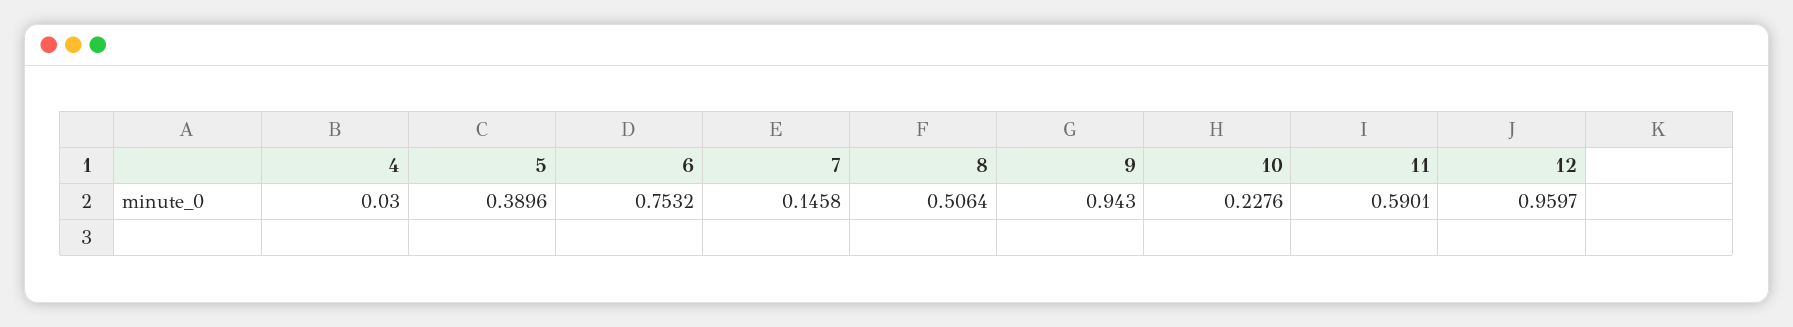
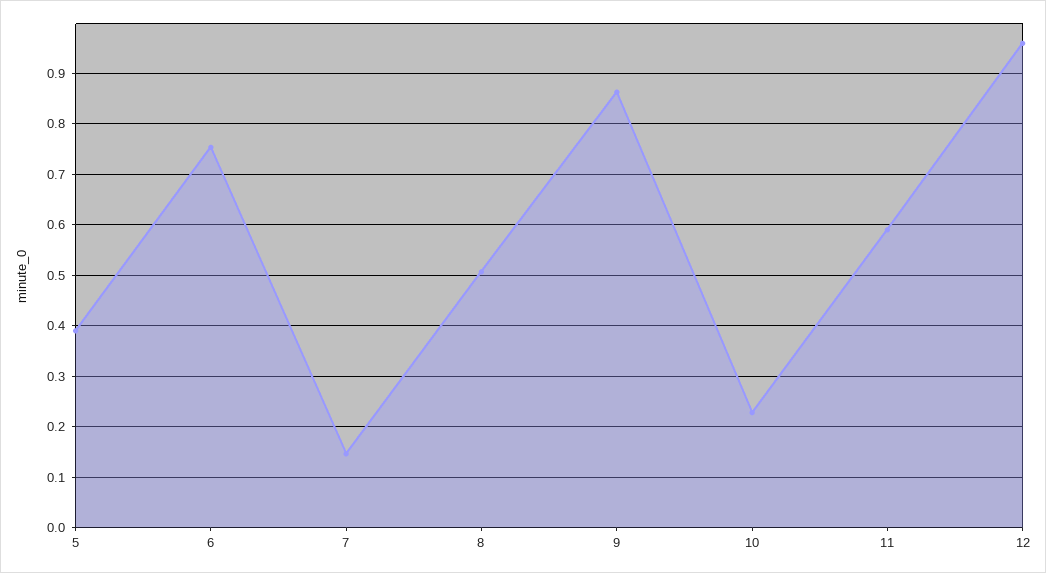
4: 0.03 -> none
9: 0.943 -> 0.86

